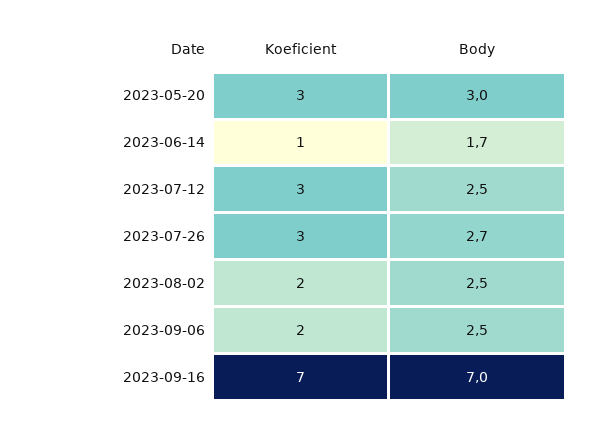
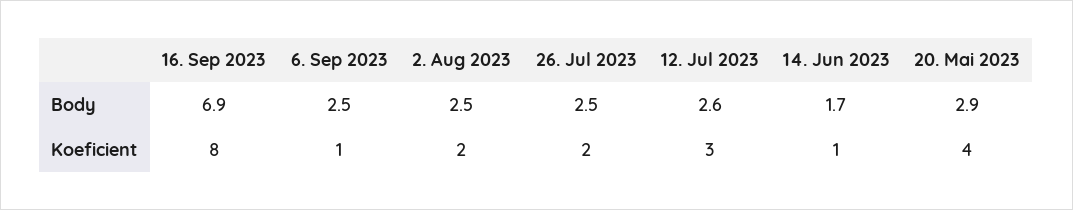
Koeficient, 2023-05-20: 3 -> 4
Body, 2023-05-20: 3 -> 2.9
Body, 2023-07-12: 2.5 -> 2.6
Koeficient, 2023-07-26: 3 -> 2
Body, 2023-07-26: 2.7 -> 2.5
Koeficient, 2023-09-06: 2 -> 1
Koeficient, 2023-09-16: 7 -> 8
Body, 2023-09-16: 7 -> 6.9

